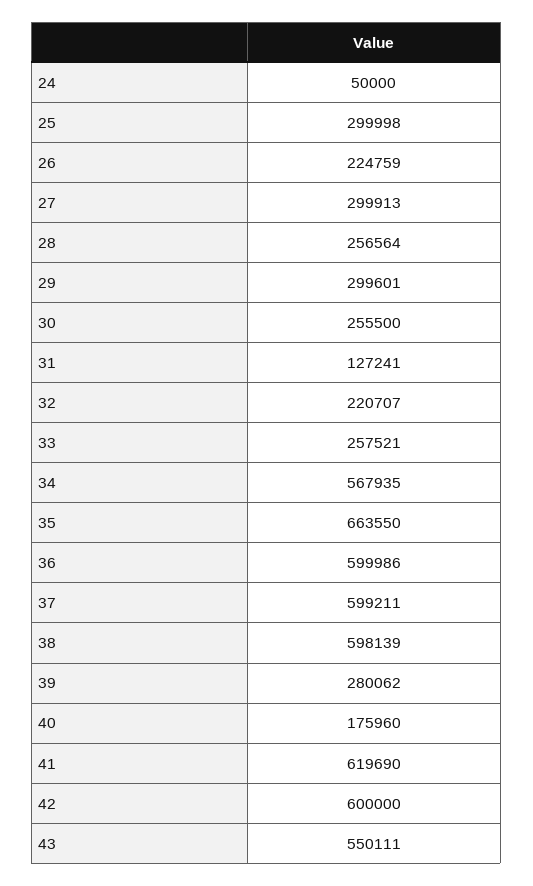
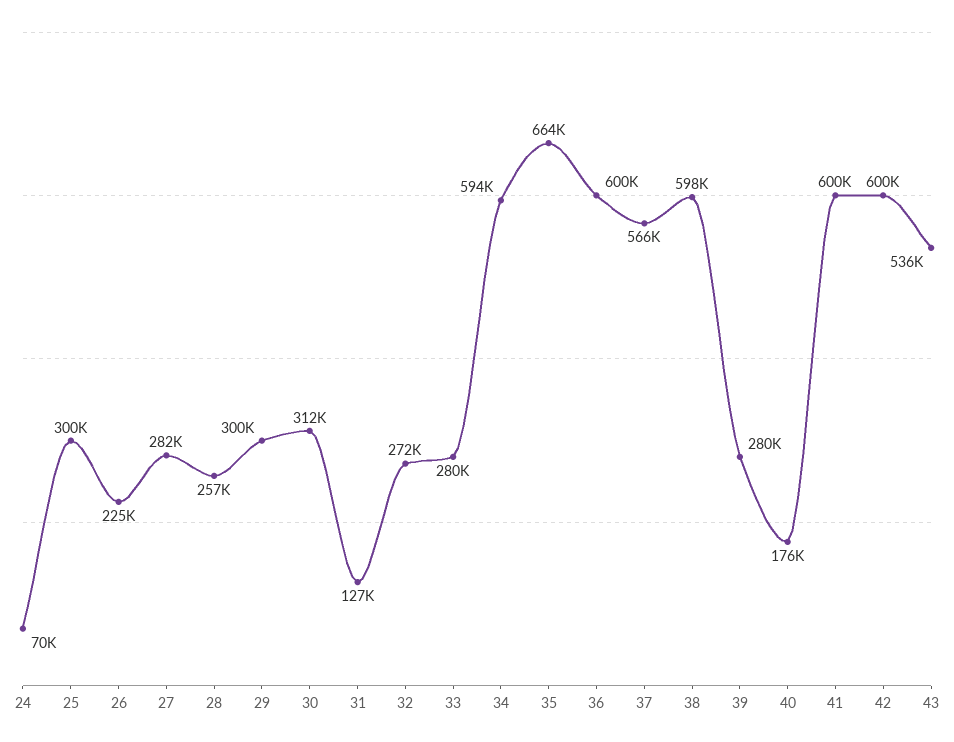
24: 50000 -> 70000
27: 299913 -> 282000
30: 255500 -> 312000
32: 220707 -> 272000
33: 257521 -> 280000
34: 567935 -> 594000
37: 599211 -> 566000
41: 619690 -> 600000
43: 550111 -> 536000

